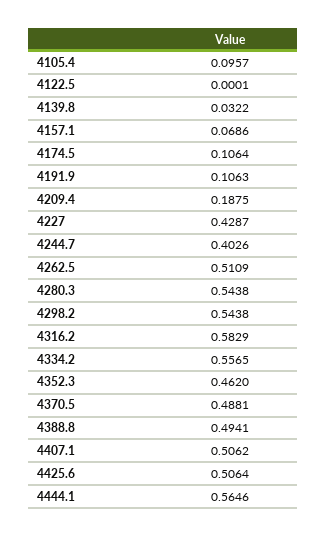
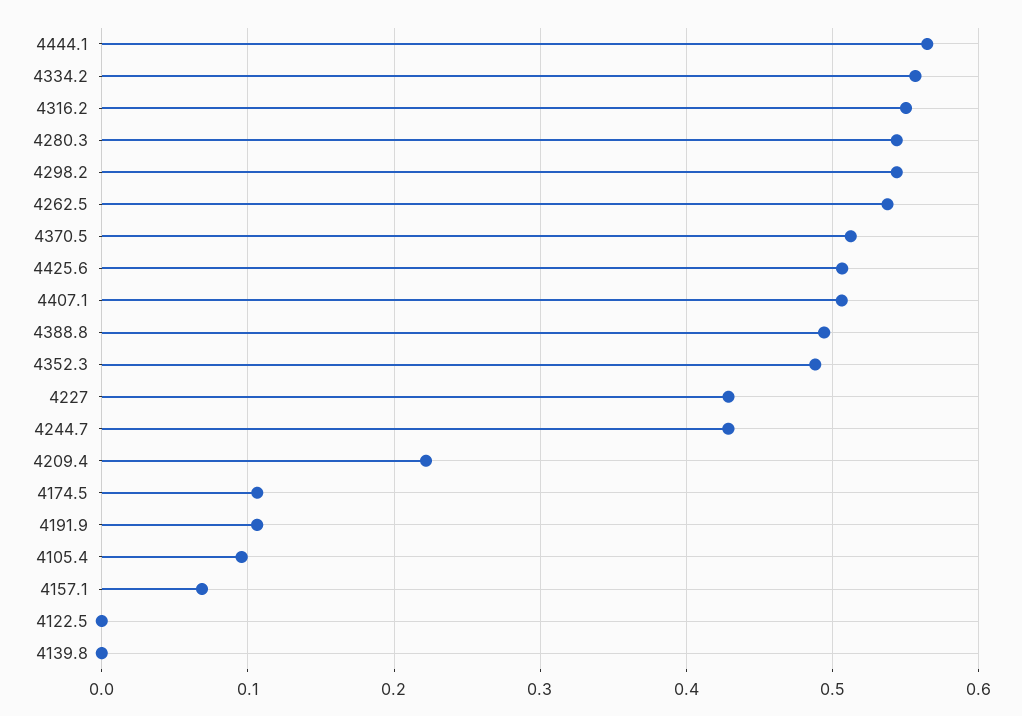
4139.8: 0.0322 -> 0
4209.4: 0.1875 -> 0.22
4244.7: 0.4026 -> 0.43
4262.5: 0.5109 -> 0.54
4316.2: 0.5829 -> 0.55
4352.3: 0.462 -> 0.49
4370.5: 0.4881 -> 0.51

